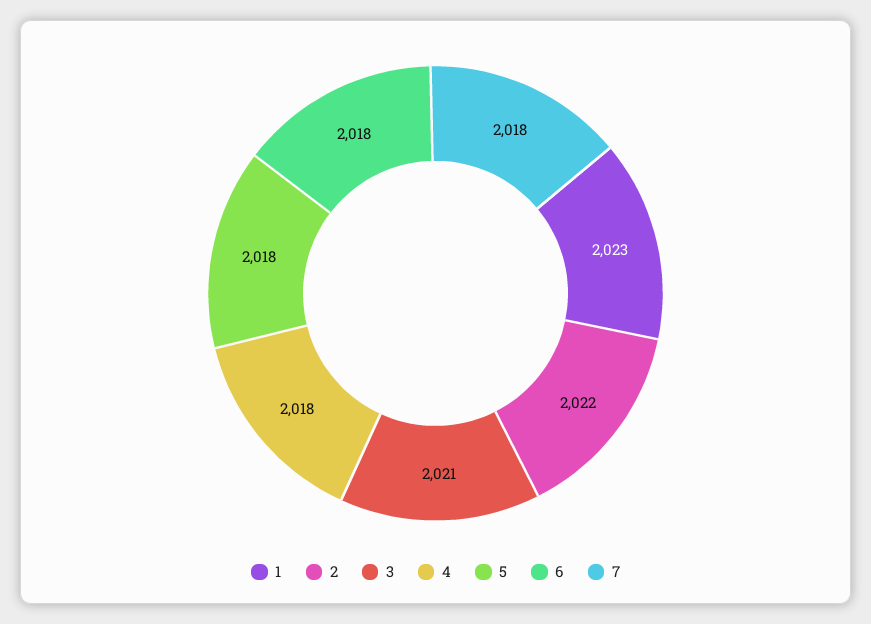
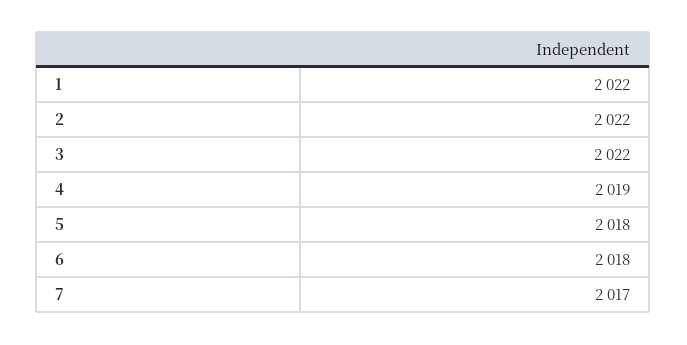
1: 2023 -> 2022
3: 2021 -> 2022
4: 2018 -> 2019
7: 2018 -> 2017

